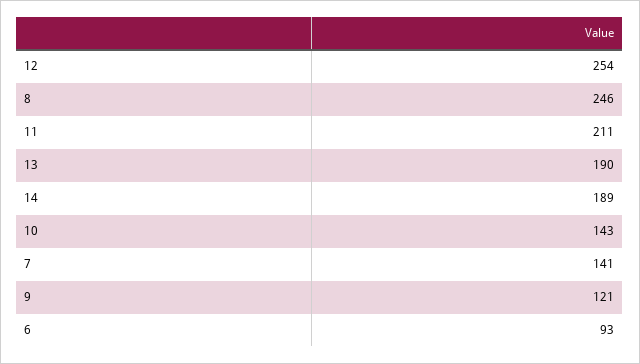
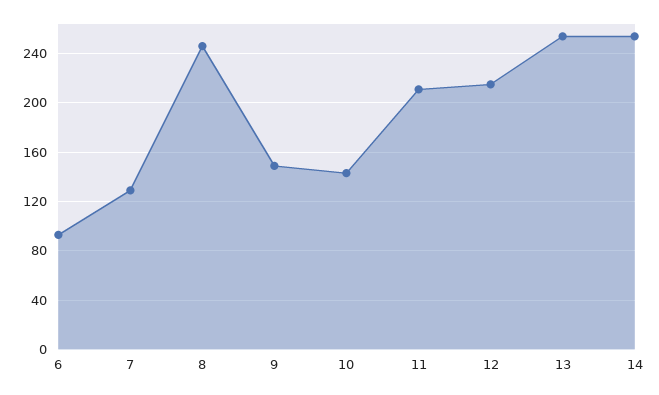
12: 254 -> 215
13: 190 -> 255
14: 189 -> 255
7: 141 -> 130
9: 121 -> 150

